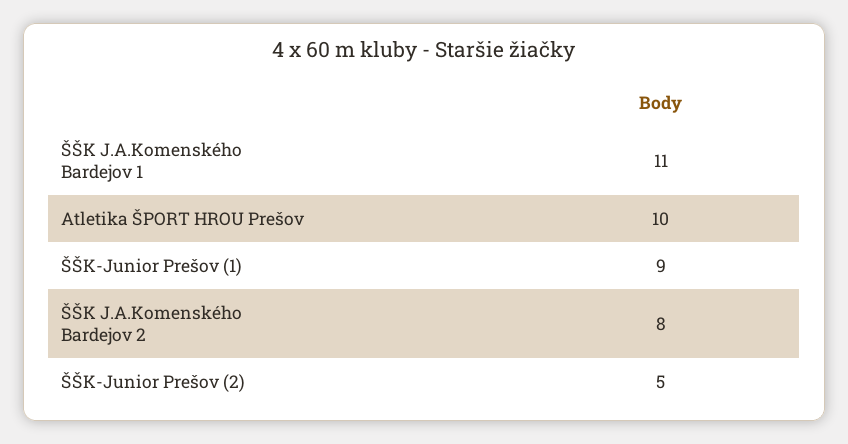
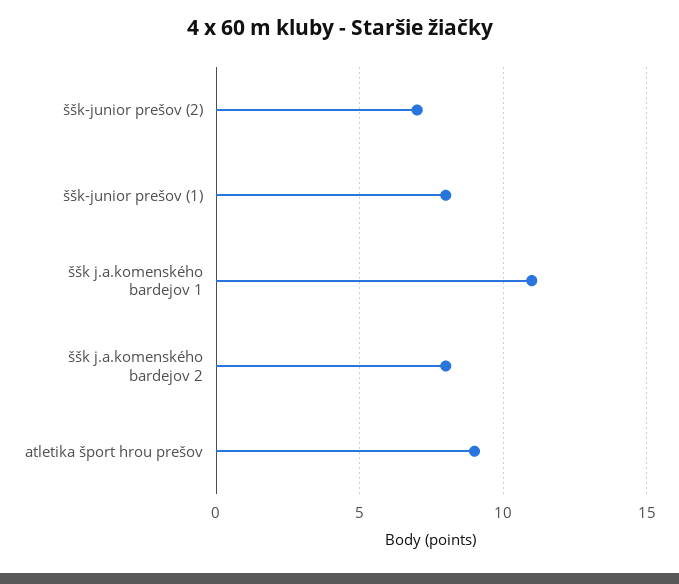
Atletika ŠPORT HROU Prešov: 10 -> 9
ŠŠK-Junior Prešov (1): 9 -> 8
ŠŠK-Junior Prešov (2): 5 -> 7

